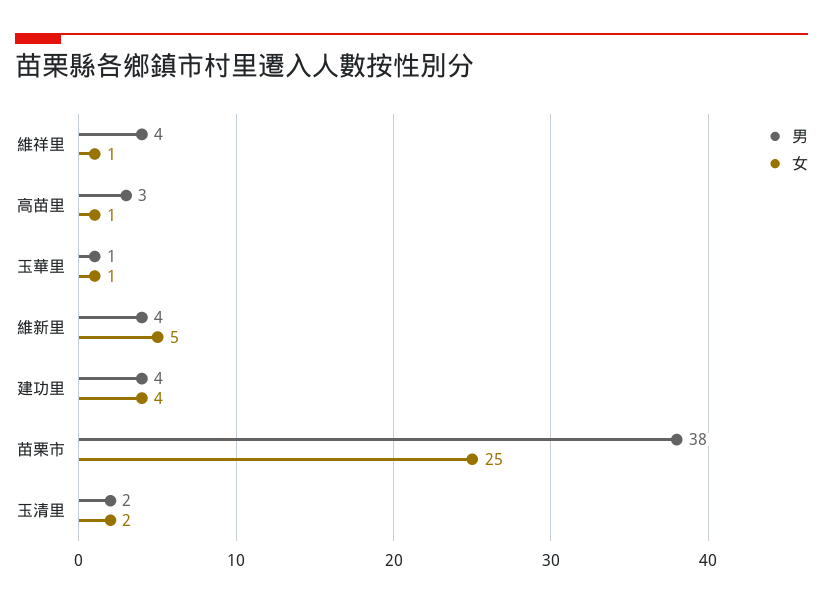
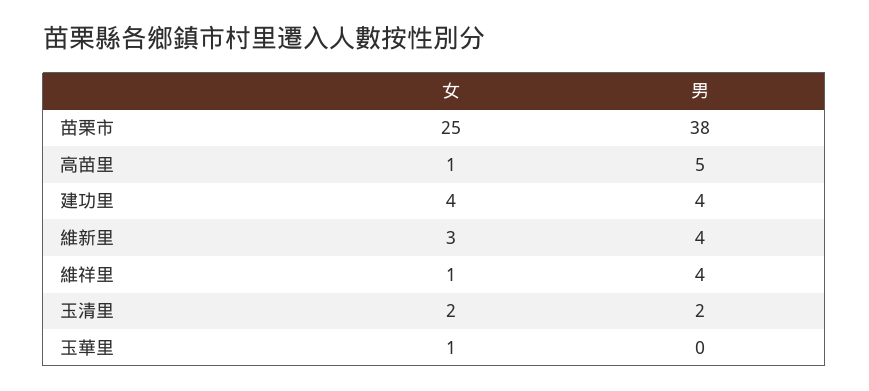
男, 高苗里: 3 -> 5
男, 玉華里: 1 -> 0
女, 維新里: 5 -> 3

